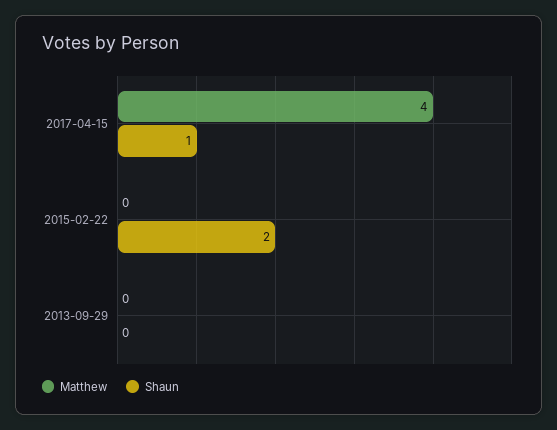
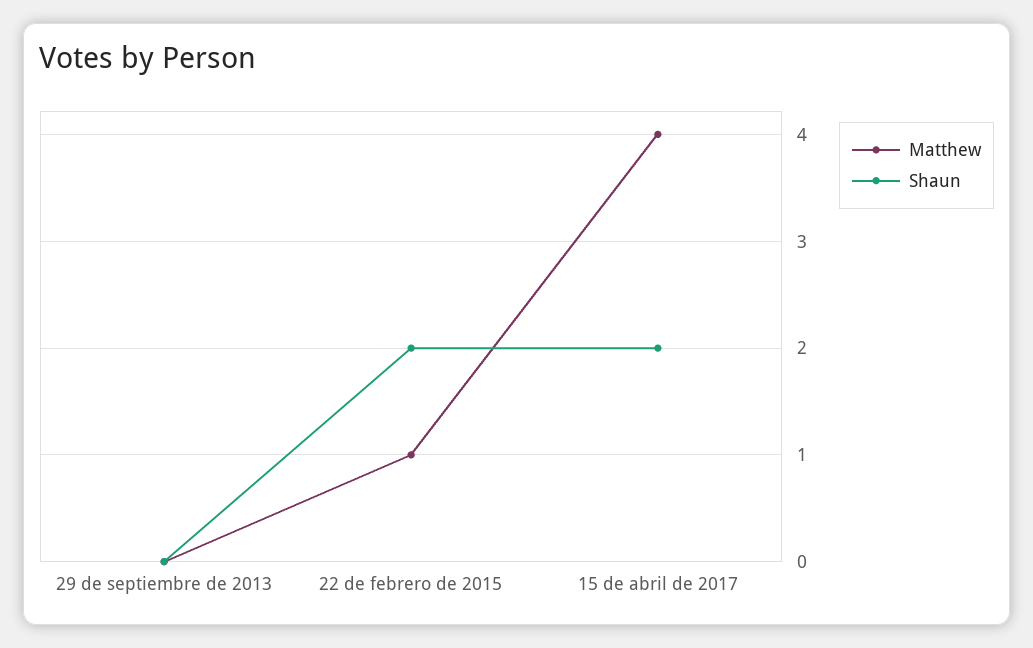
Shaun, 2017-04-15: 1 -> 2
Matthew, 2015-02-22: 0 -> 1

